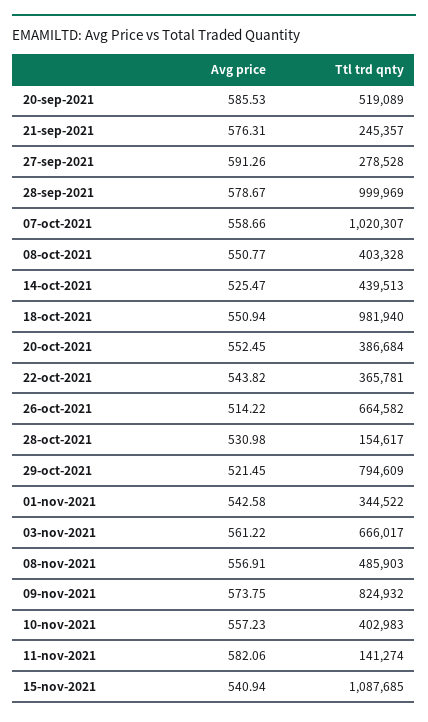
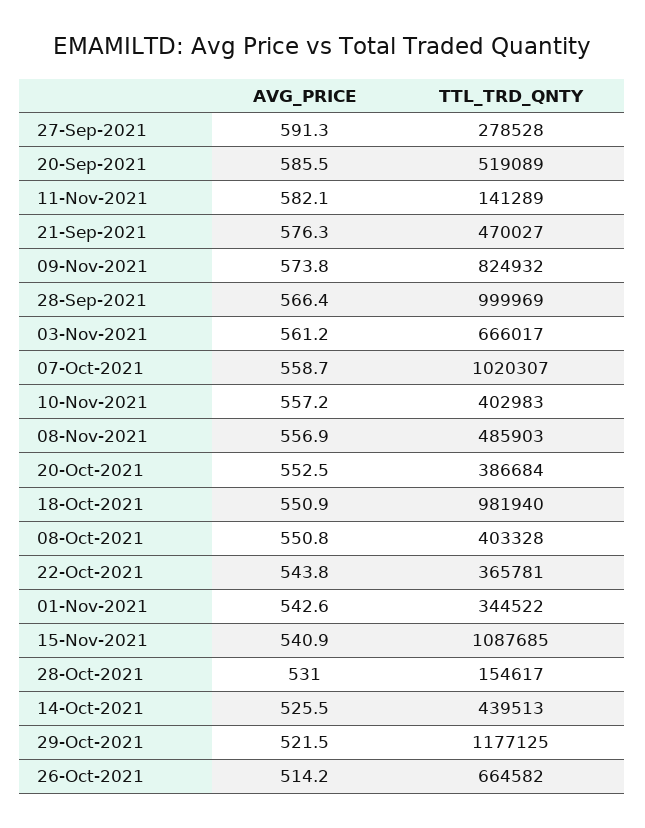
Ttl trd qnty, 21-sep-2021: 245357 -> 470027
Avg price, 28-sep-2021: 578.67 -> 566.4
Ttl trd qnty, 29-oct-2021: 794609 -> 1177125
Ttl trd qnty, 11-nov-2021: 141274 -> 141289

